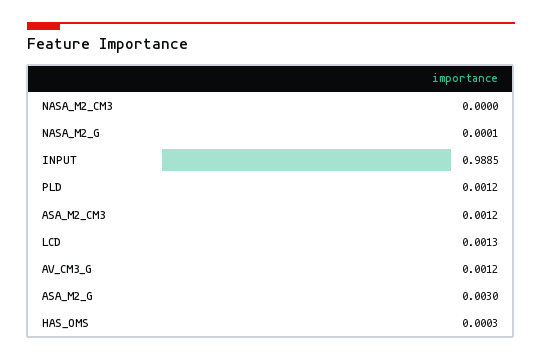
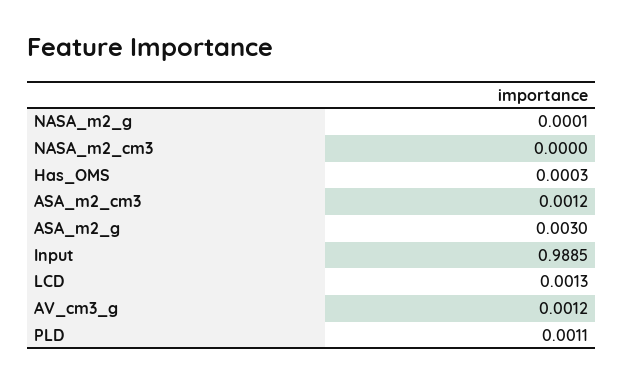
PLD: 0.0012 -> 0.0011

